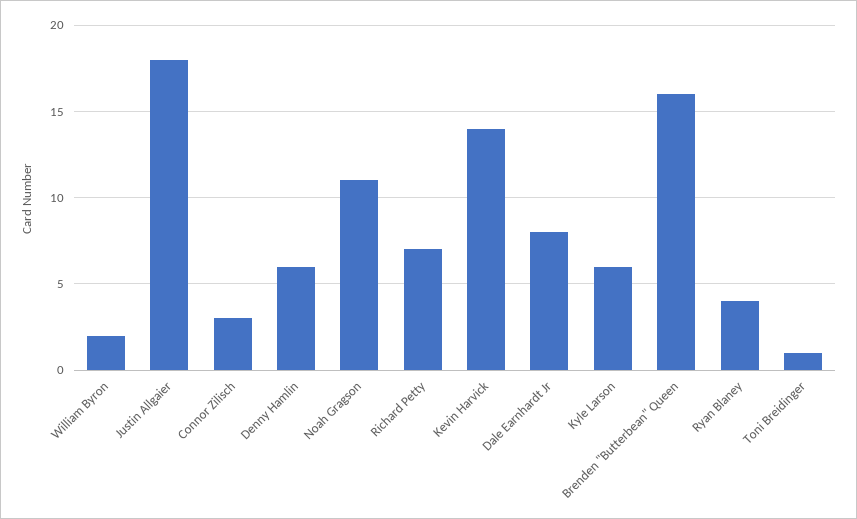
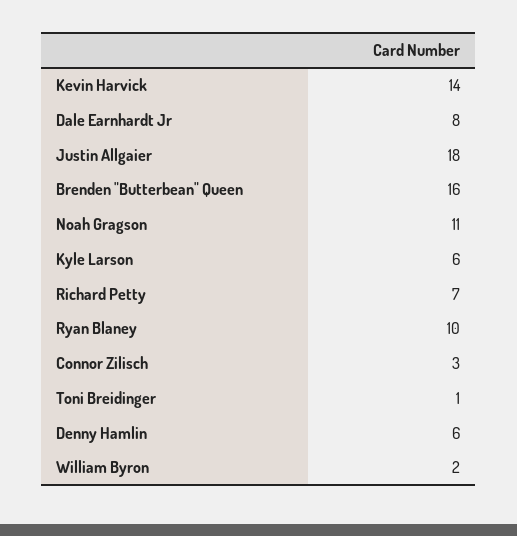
Ryan Blaney: 4 -> 10

